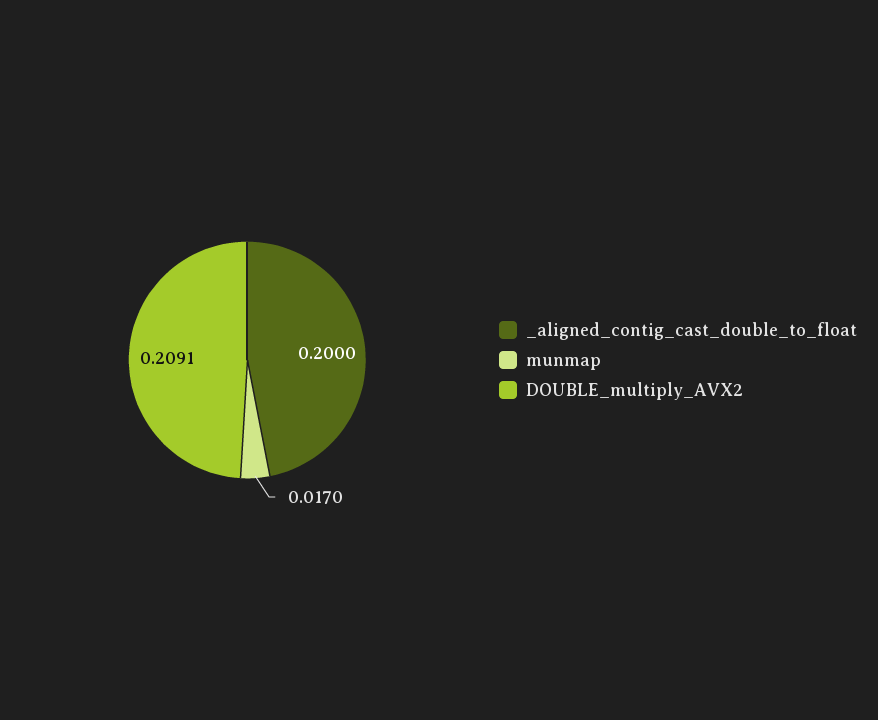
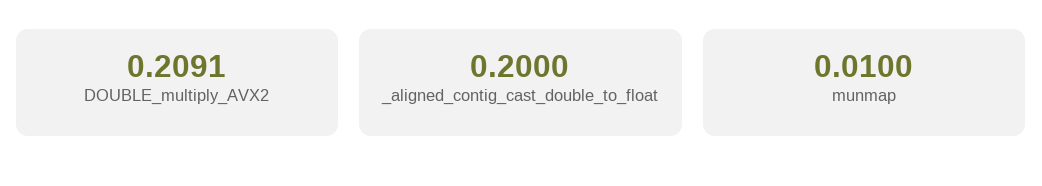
munmap: 0.017 -> 0.01

